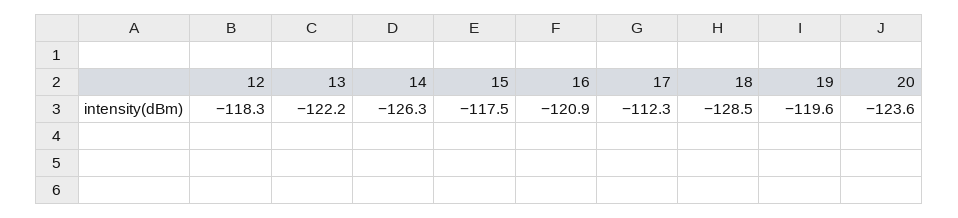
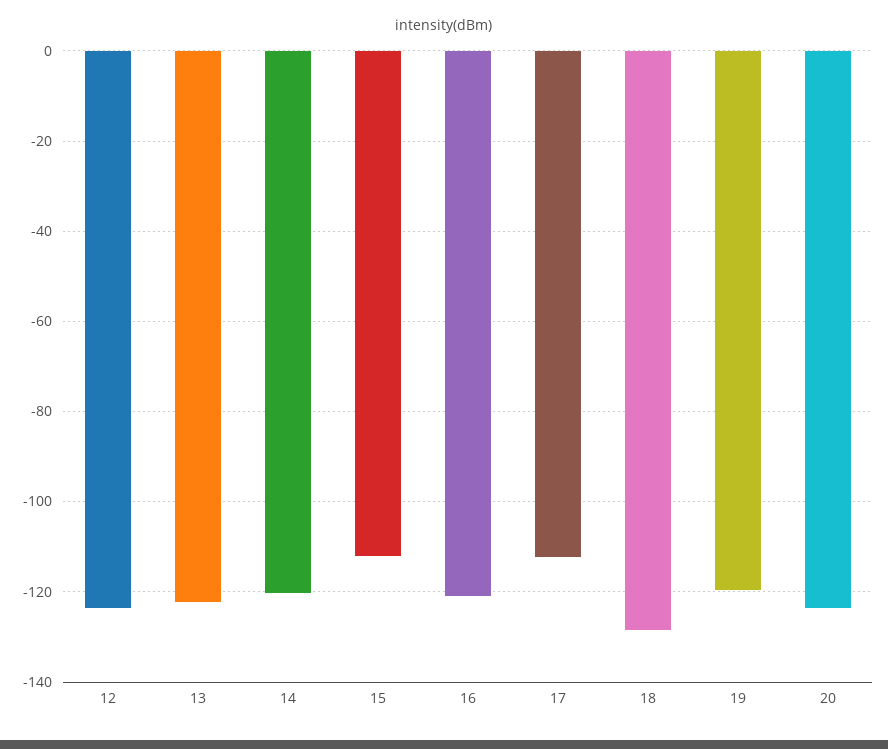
12: -118.3 -> -124
14: -126.3 -> -120
15: -117.5 -> -112

